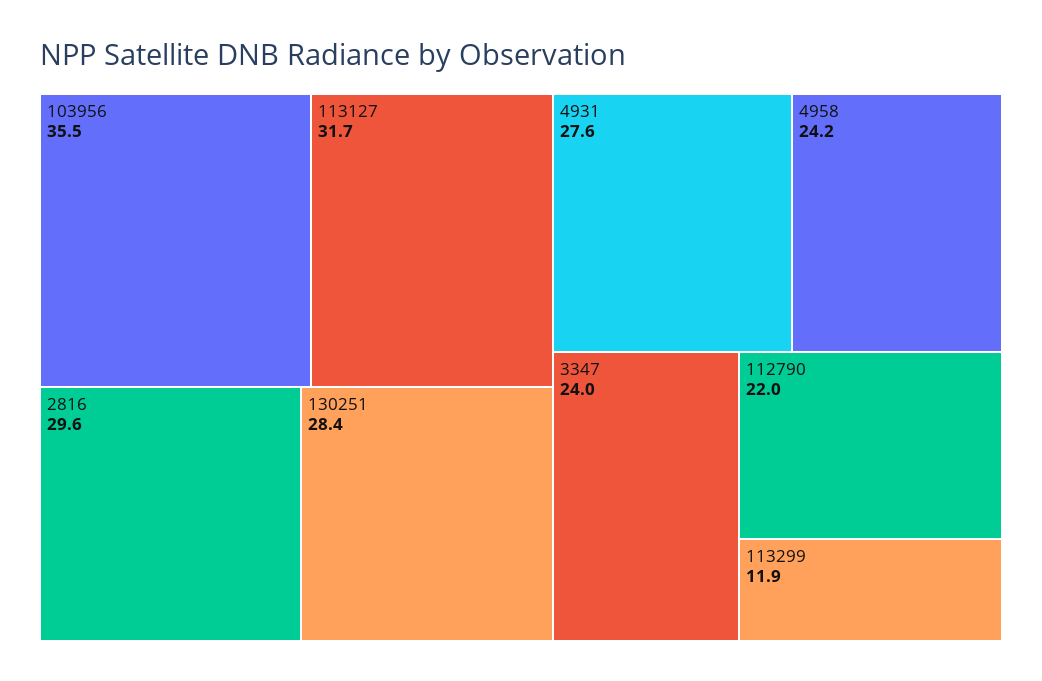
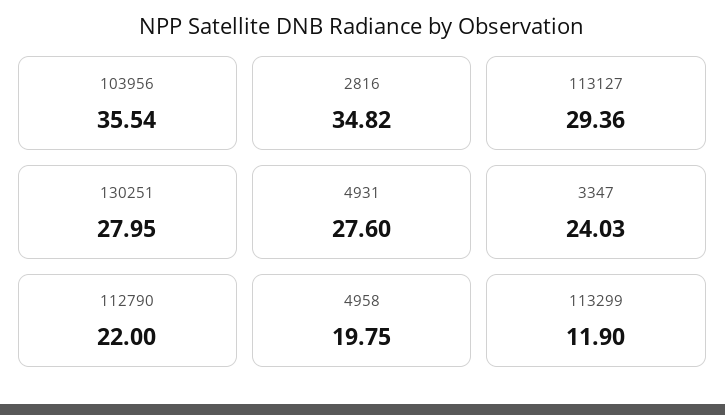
113127: 31.7 -> 29.36
2816: 29.6 -> 34.82
130251: 28.4 -> 27.95
4958: 24.2 -> 19.75

